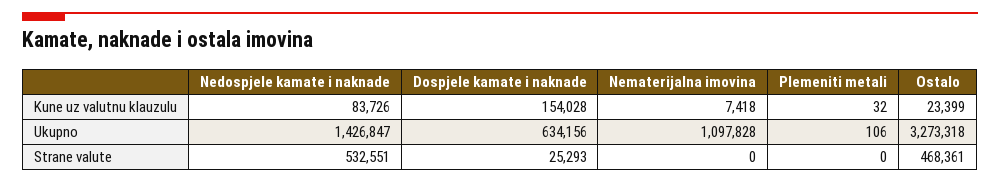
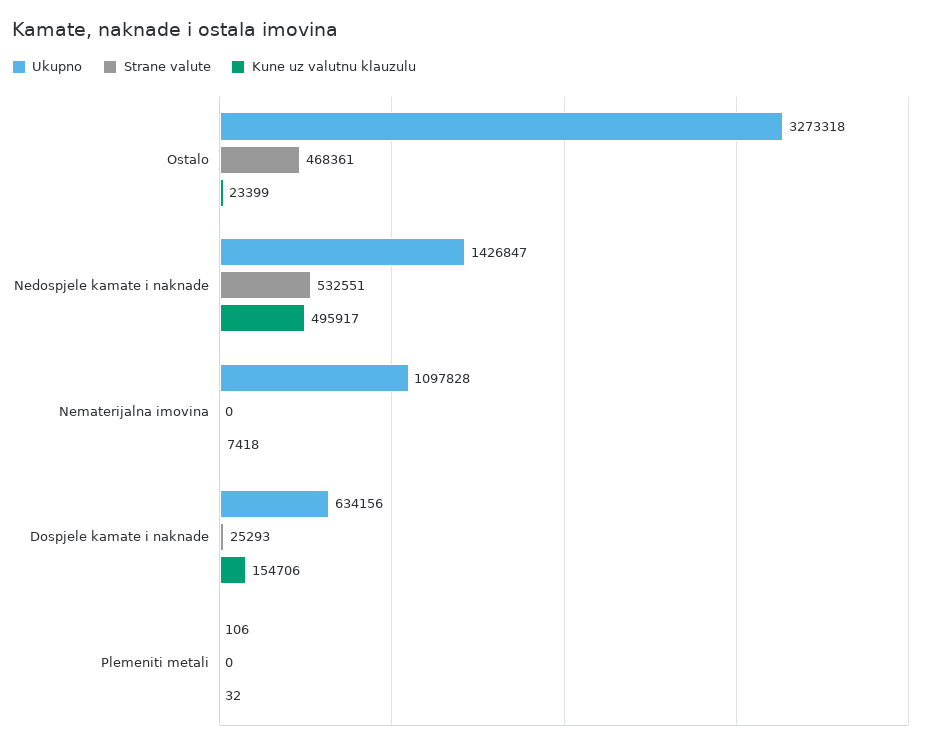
Kune uz valutnu klauzulu, Nedospjele kamate i naknade: 83726 -> 495917
Kune uz valutnu klauzulu, Dospjele kamate i naknade: 154028 -> 154706

